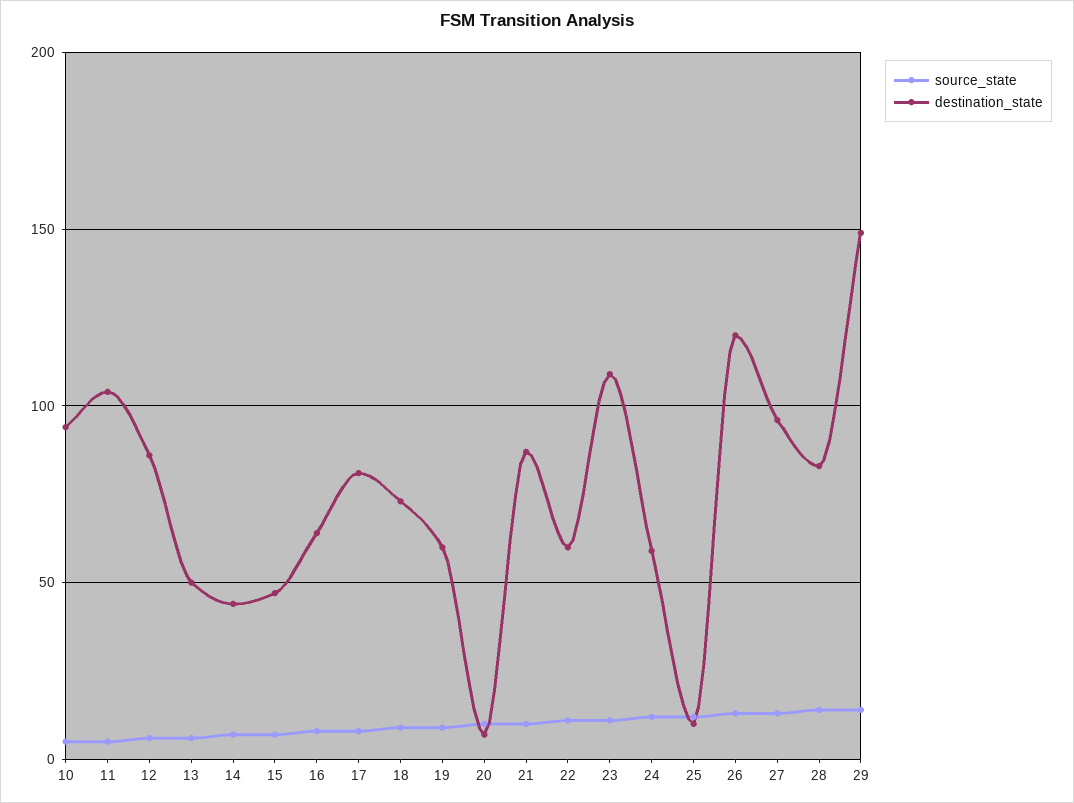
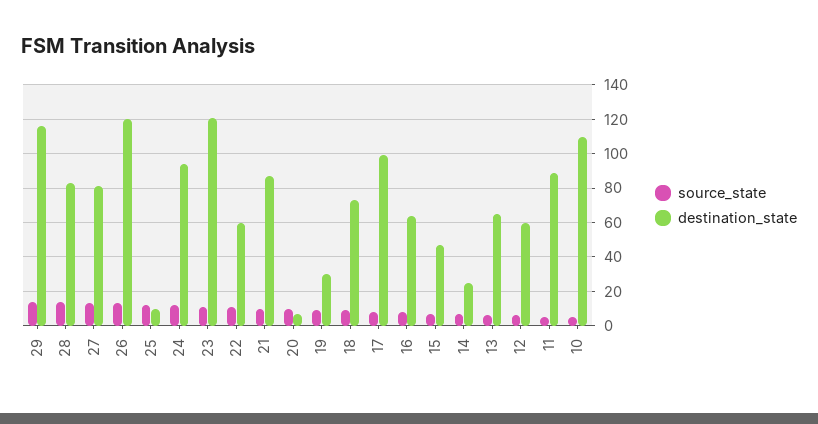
destination_state, 10: 95 -> 110
destination_state, 11: 105 -> 90
destination_state, 12: 85 -> 60
destination_state, 13: 50 -> 65
destination_state, 14: 45 -> 25
destination_state, 17: 80 -> 100
destination_state, 19: 60 -> 30
destination_state, 23: 110 -> 120
destination_state, 24: 60 -> 95
destination_state, 27: 95 -> 80
destination_state, 29: 150 -> 115

